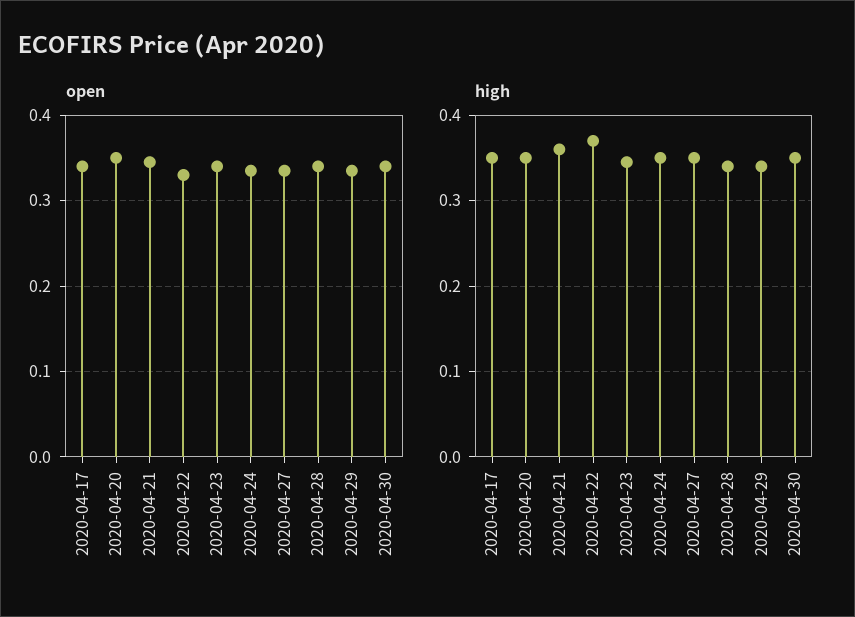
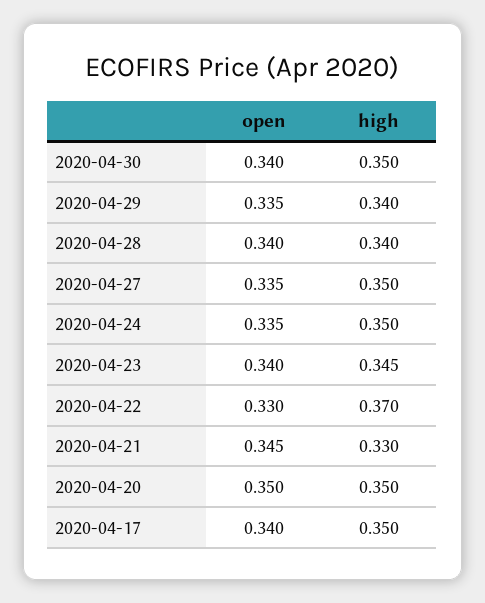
high, 2020-04-21: 0.36 -> 0.33

